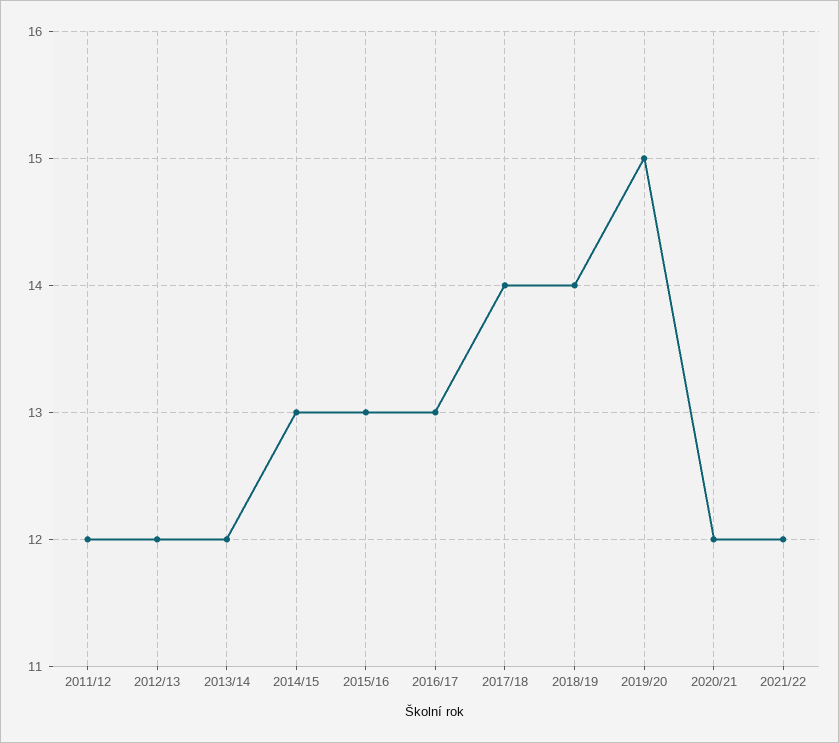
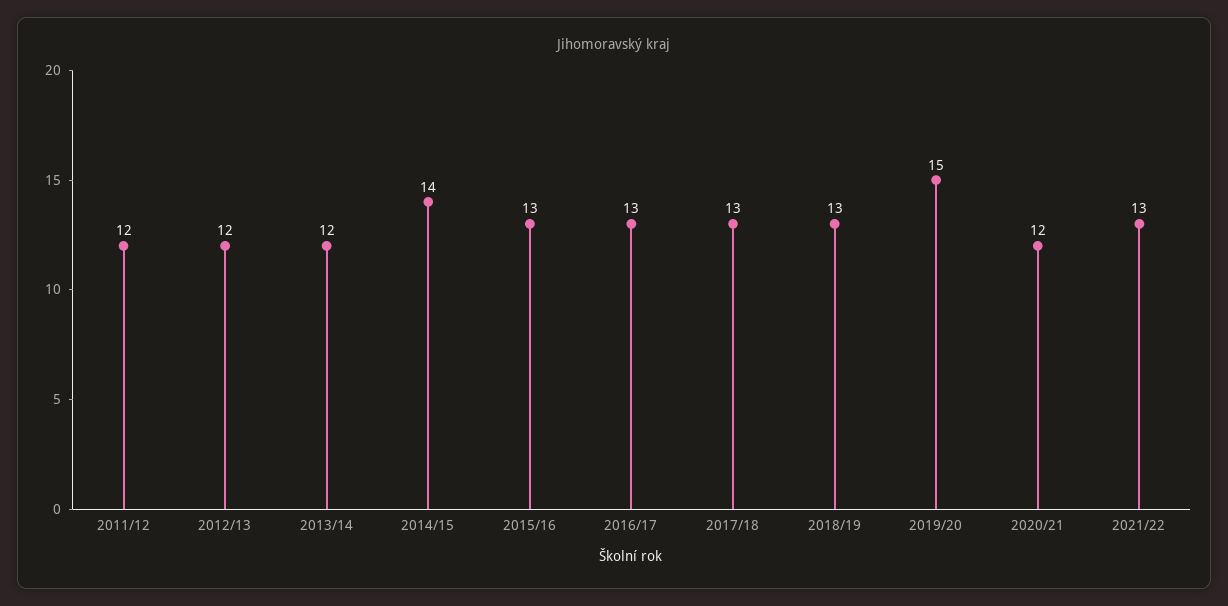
2014/15: 13 -> 14
2017/18: 14 -> 13
2018/19: 14 -> 13
2021/22: 12 -> 13

